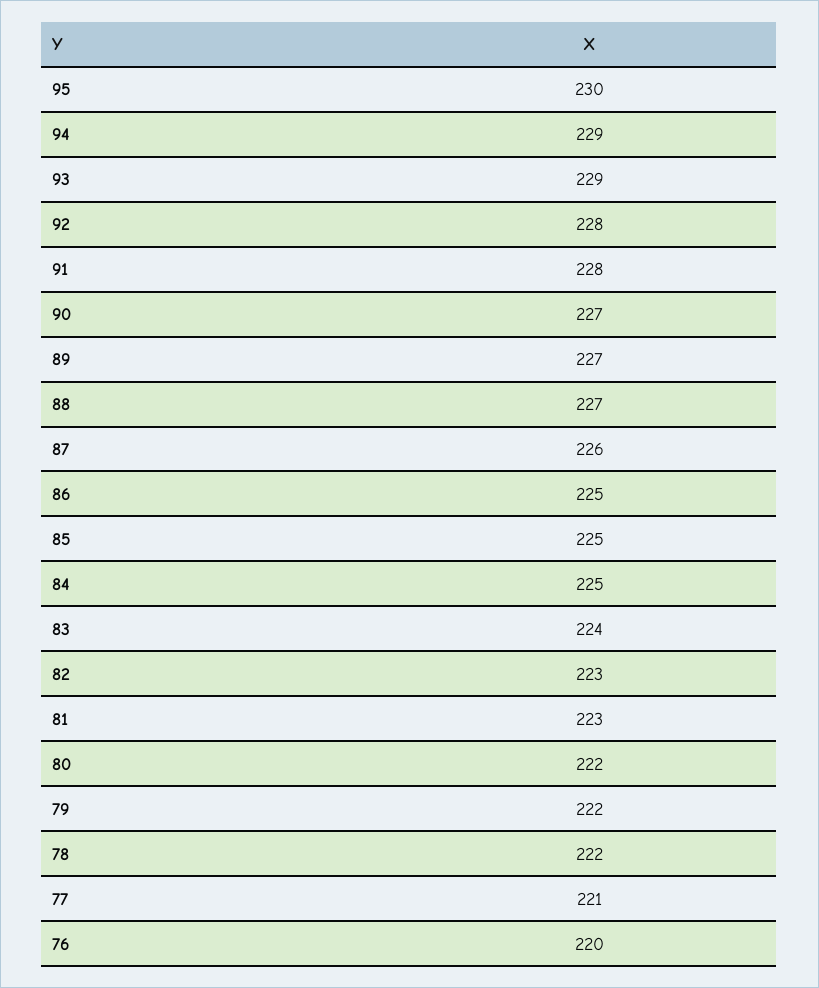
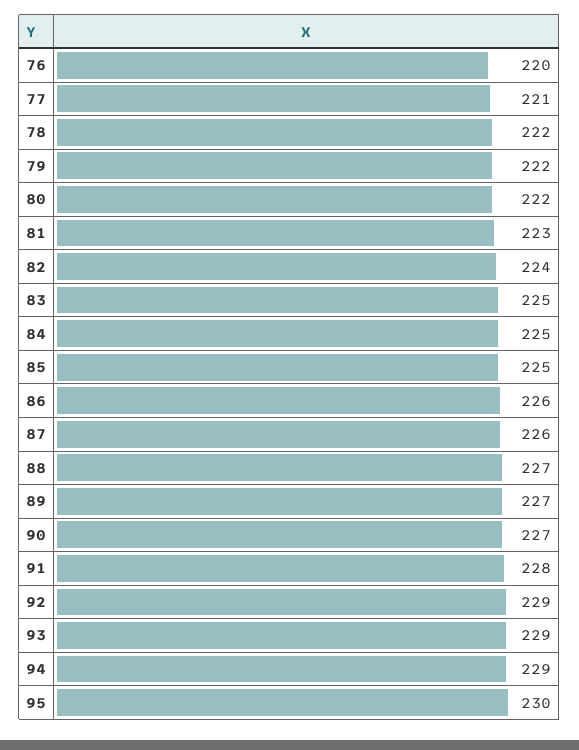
92: 228 -> 229
86: 225 -> 226
83: 224 -> 225
82: 223 -> 224

